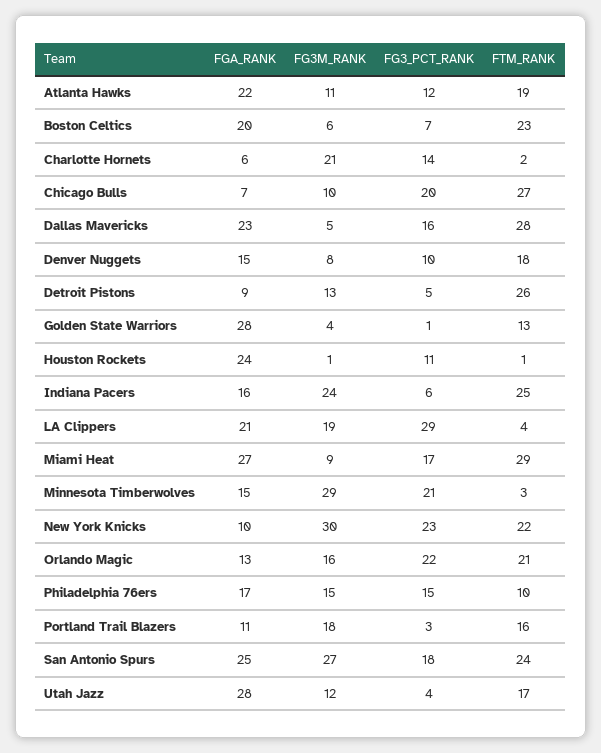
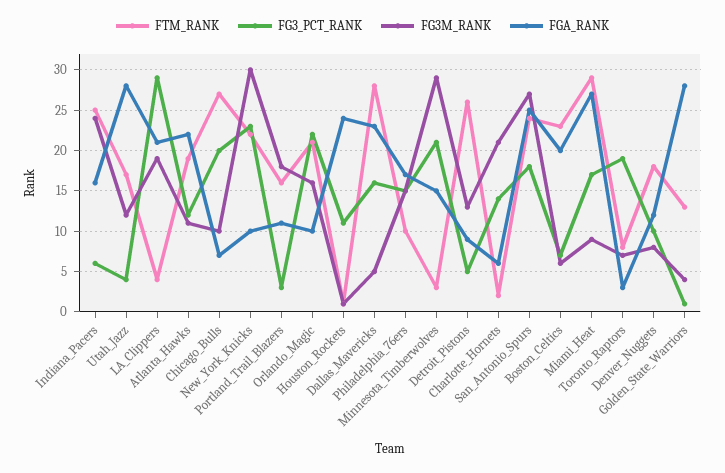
FGA_RANK, Denver Nuggets: 15 -> 12
FGA_RANK, Orlando Magic: 13 -> 10
FTM_RANK, Toronto_Raptors: none -> 8
FG3_PCT_RANK, Toronto_Raptors: none -> 19
FG3M_RANK, Toronto_Raptors: none -> 7
FGA_RANK, Toronto_Raptors: none -> 3

